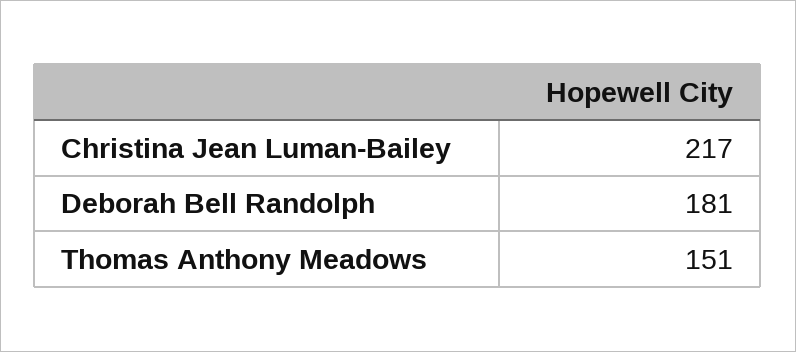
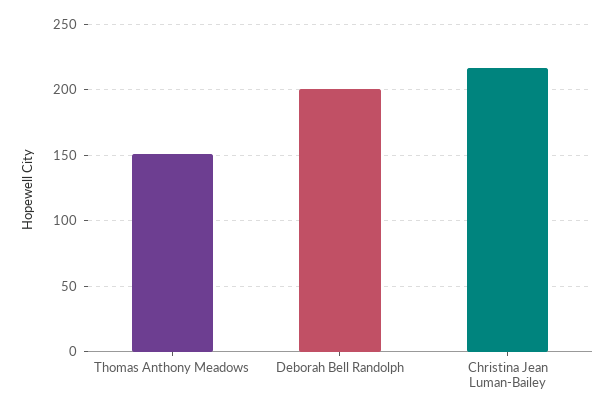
Deborah Bell Randolph: 181 -> 200

